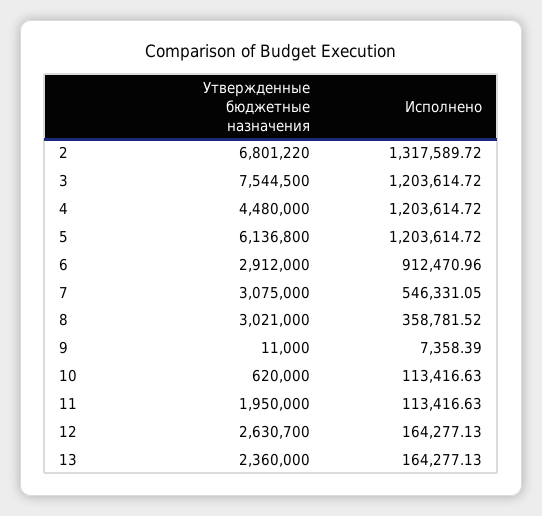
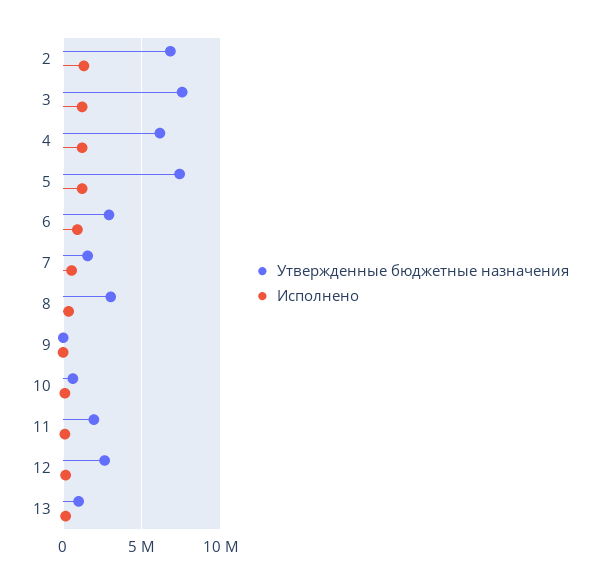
Утвержденные бюджетные назначения, 4: 4480000 -> 6000000
Утвержденные бюджетные назначения, 5: 6136800 -> 7500000
Утвержденные бюджетные назначения, 7: 3075000 -> 1500000
Утвержденные бюджетные назначения, 13: 2360000 -> 1000000

